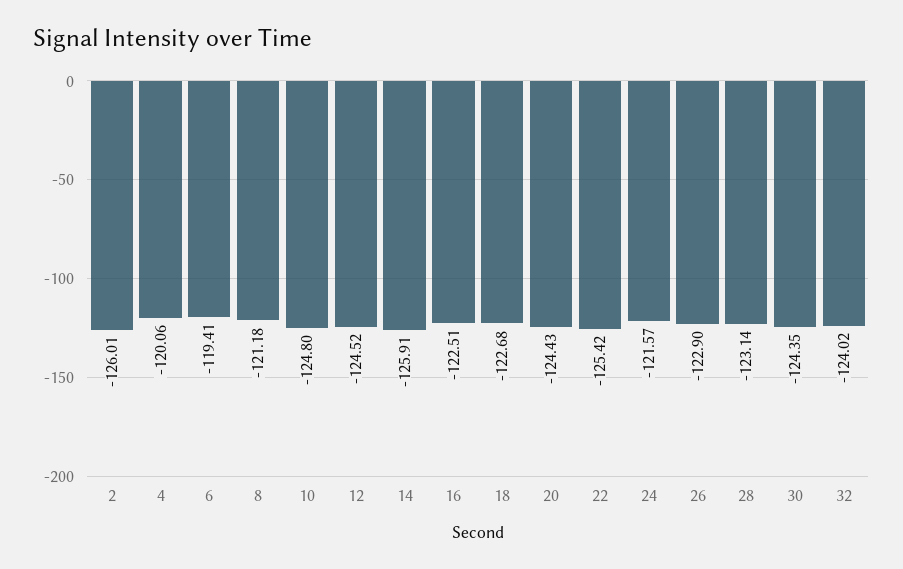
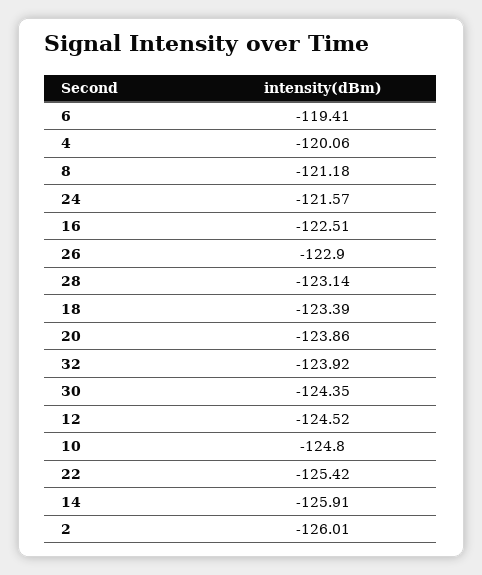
18: -122.68 -> -123.39
20: -124.43 -> -123.86
32: -124.02 -> -123.92

